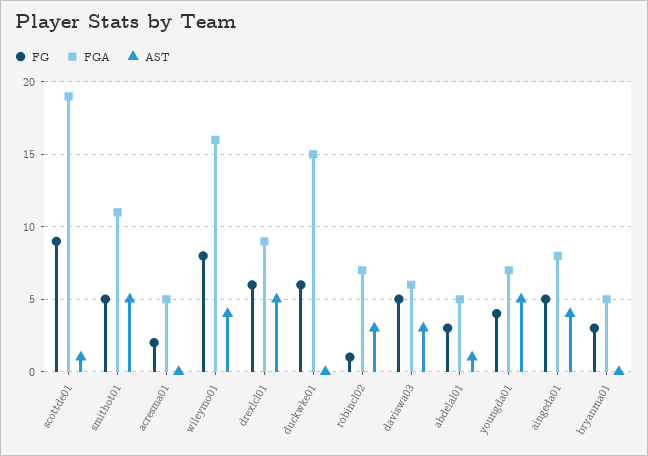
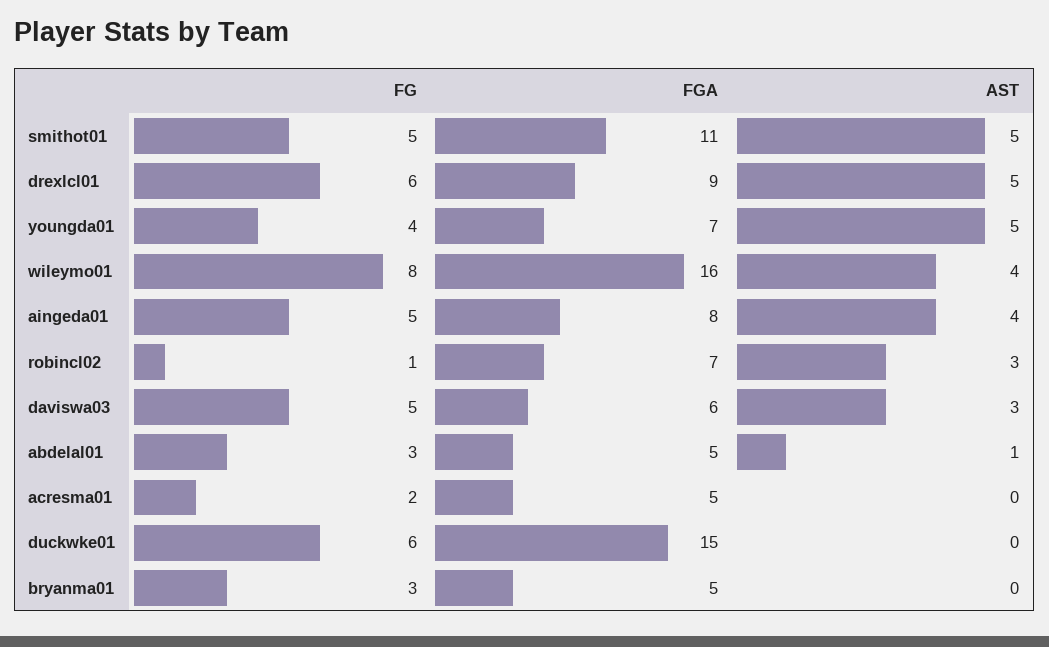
FG, scottde01: 9 -> none
FGA, scottde01: 19 -> none
AST, scottde01: 1 -> none

